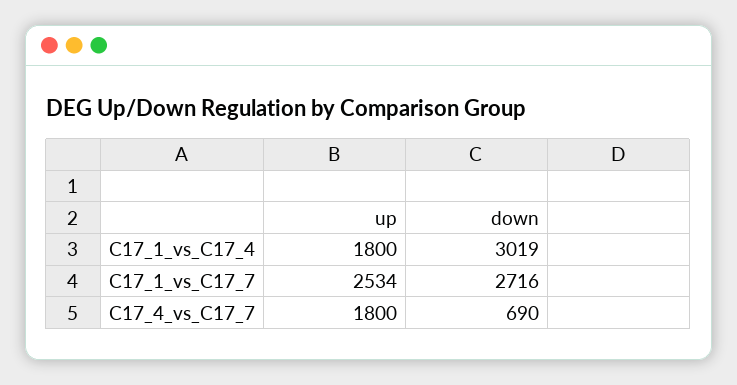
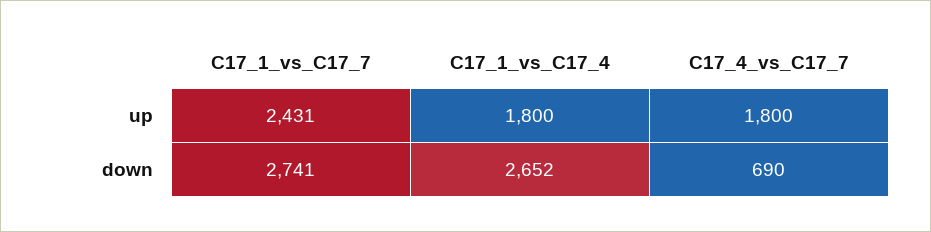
down, C17_1_vs_C17_4: 3019 -> 2652
up, C17_1_vs_C17_7: 2534 -> 2431
down, C17_1_vs_C17_7: 2716 -> 2741

